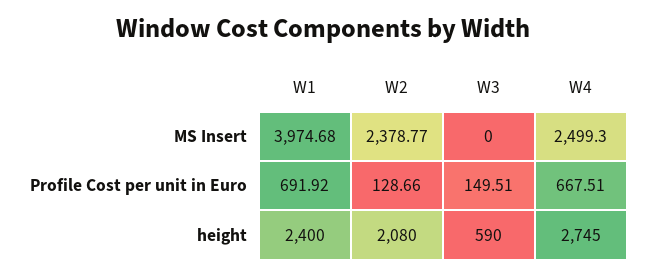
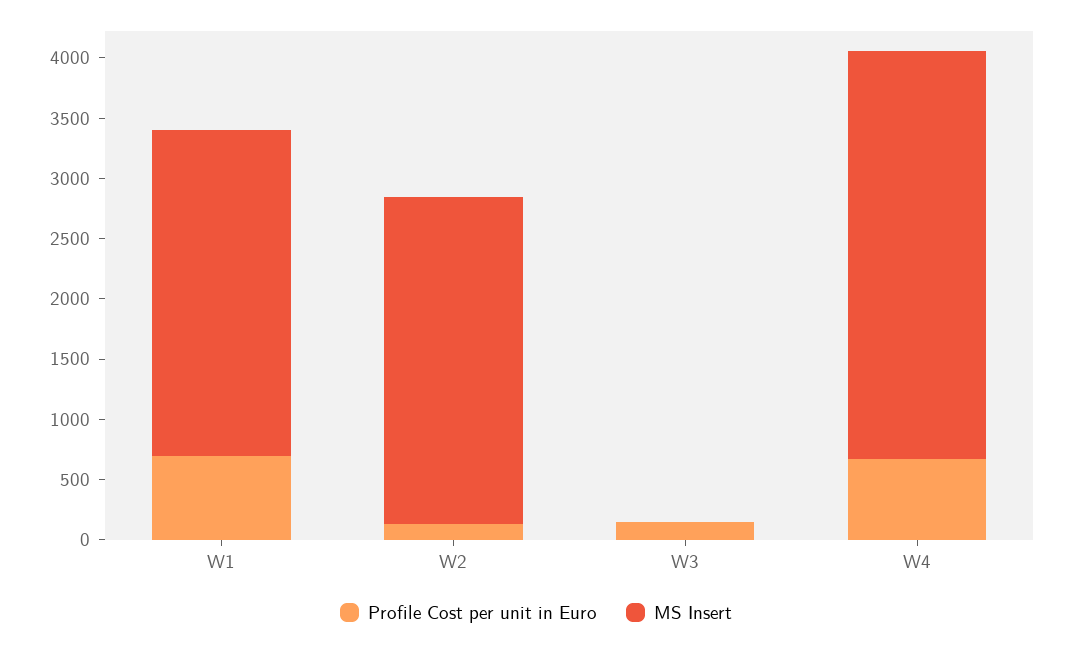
MS Insert, W1: 3974.68 -> 2700
MS Insert, W2: 2378.77 -> 2700
MS Insert, W4: 2499.3 -> 3400
height, W1: 2400 -> none
height, W2: 2080 -> none
height, W3: 590 -> none
height, W4: 2745 -> none

